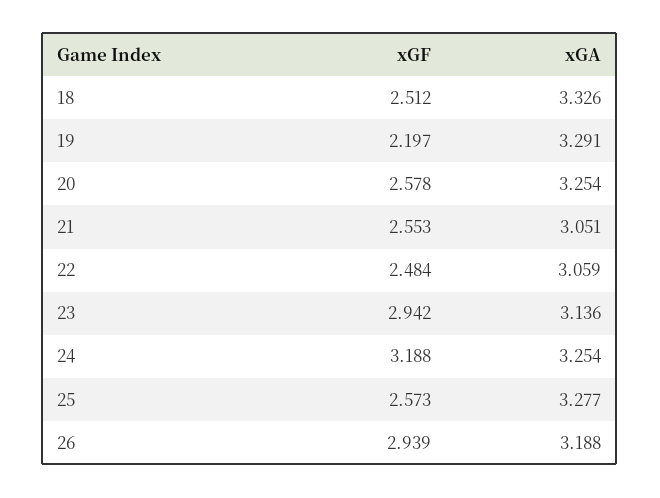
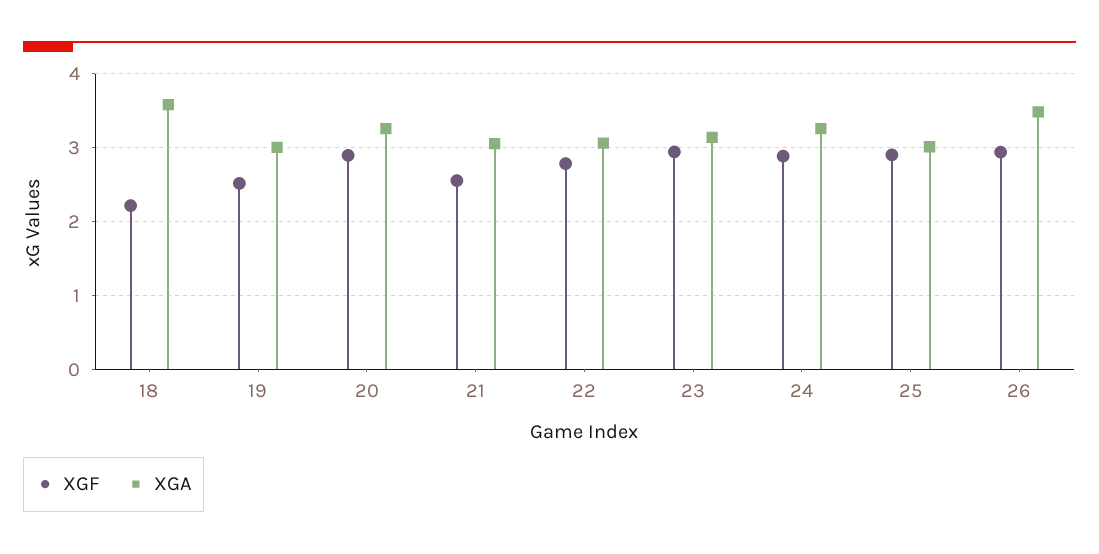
xGF, 18: 2.512 -> 2.2
xGA, 18: 3.326 -> 3.6
xGF, 19: 2.197 -> 2.5
xGA, 19: 3.291 -> 3
xGF, 20: 2.578 -> 2.9
xGF, 22: 2.484 -> 2.8
xGF, 24: 3.188 -> 2.9
xGF, 25: 2.573 -> 2.9
xGA, 25: 3.277 -> 3
xGA, 26: 3.188 -> 3.5

